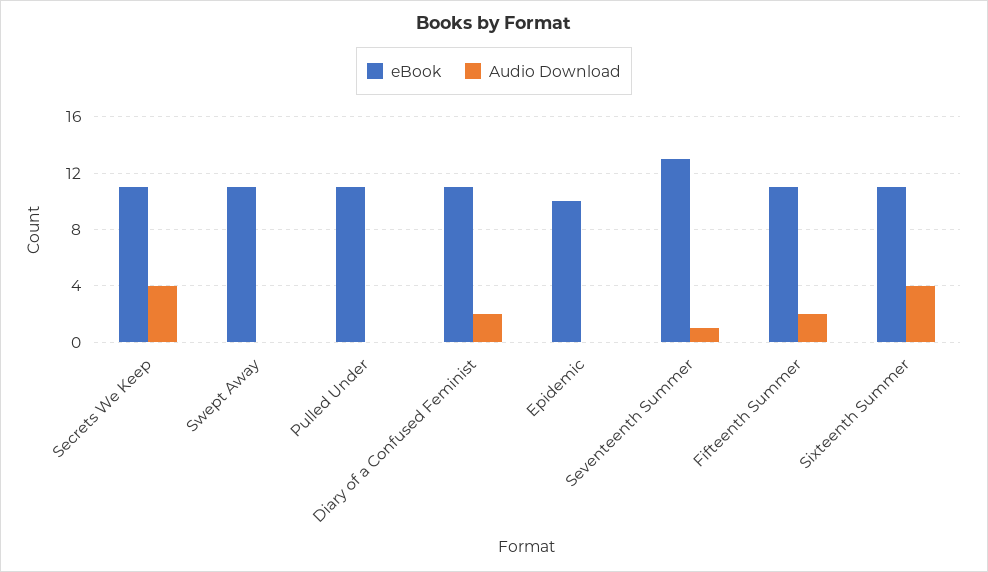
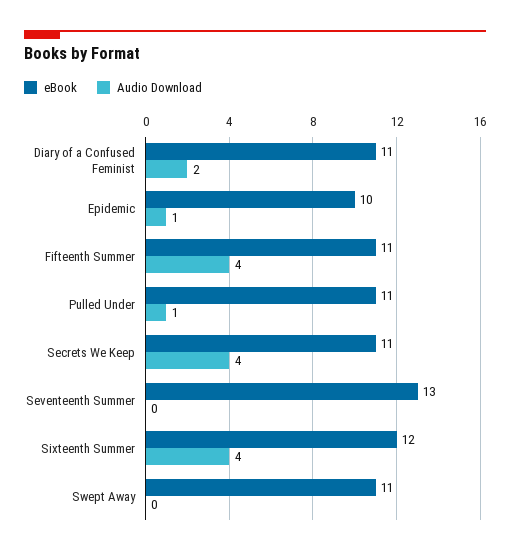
Audio Download, Pulled Under: 0 -> 1
Audio Download, Epidemic: 0 -> 1
Audio Download, Seventeenth Summer: 1 -> 0
Audio Download, Fifteenth Summer: 2 -> 4
eBook, Sixteenth Summer: 11 -> 12

